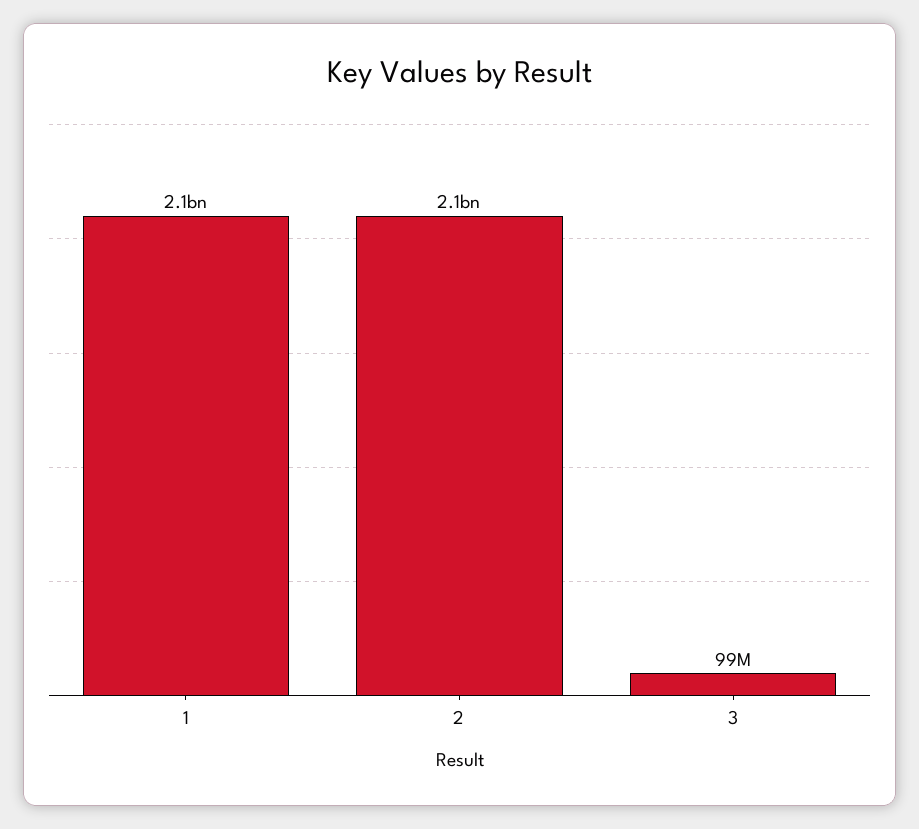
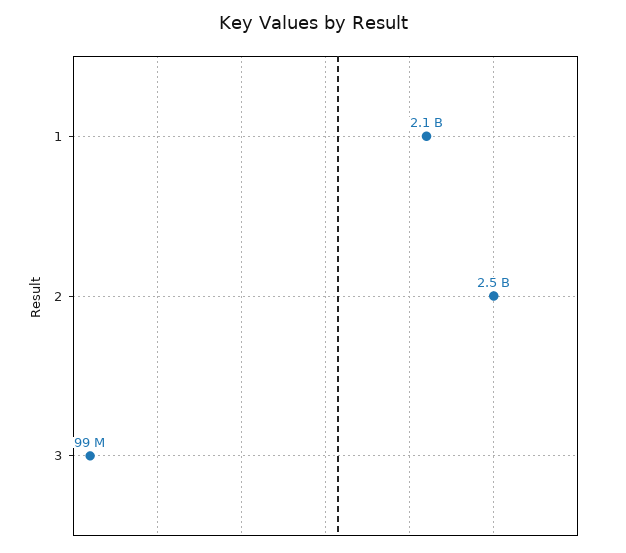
2: 2100000000 -> 2500000000

